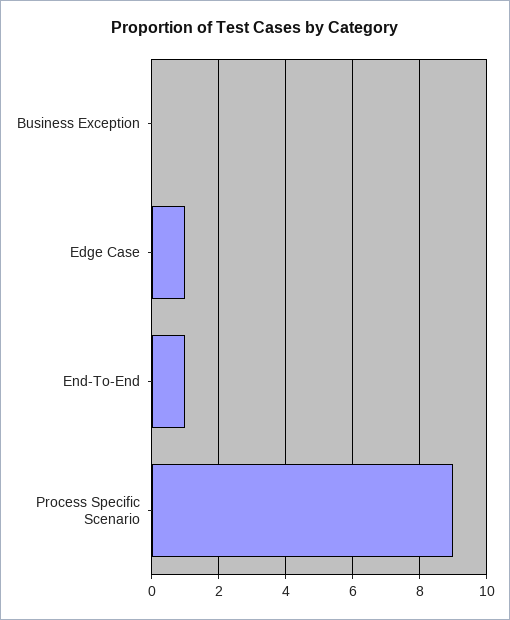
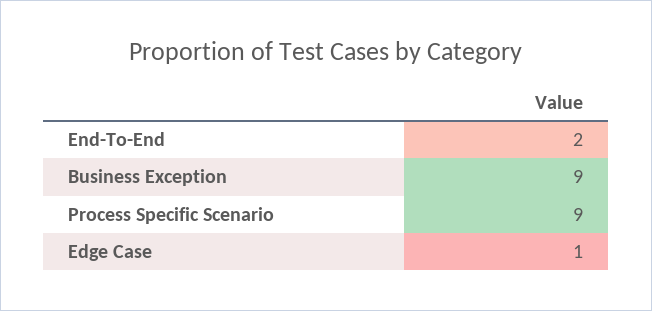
Business Exception: 0 -> 9
End-To-End: 1 -> 2

